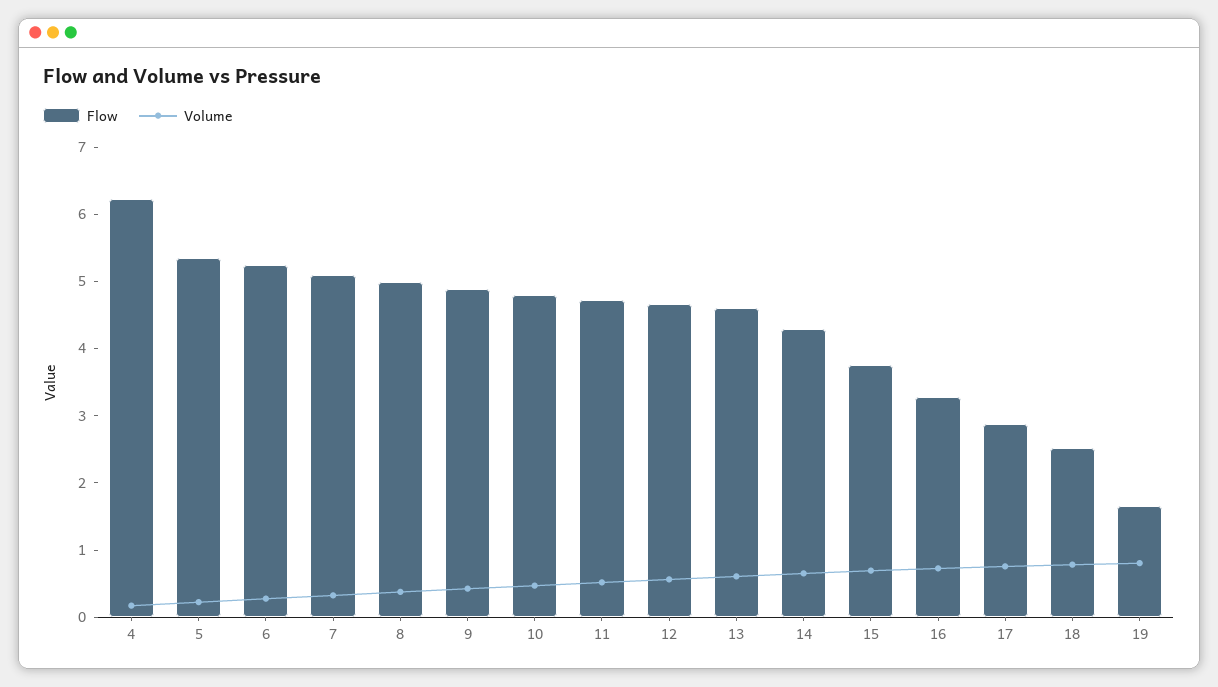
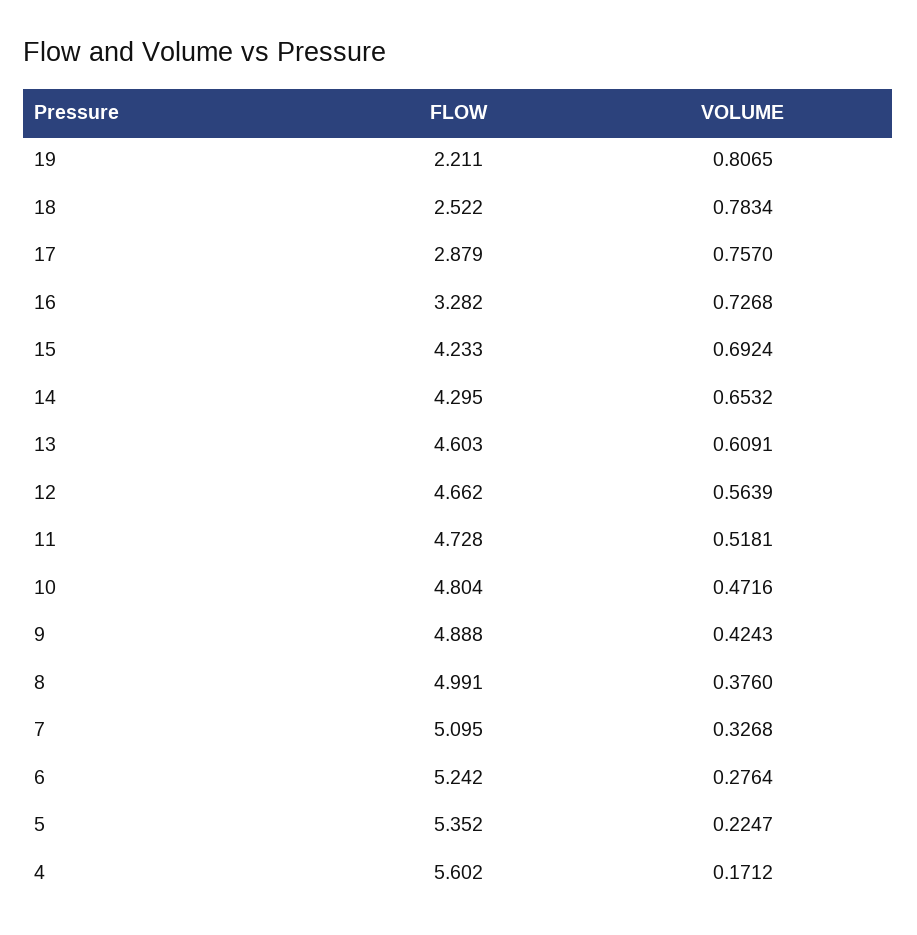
Flow, 4: 6.2 -> 5.602
Flow, 15: 3.8 -> 4.233
Flow, 19: 1.6 -> 2.211

